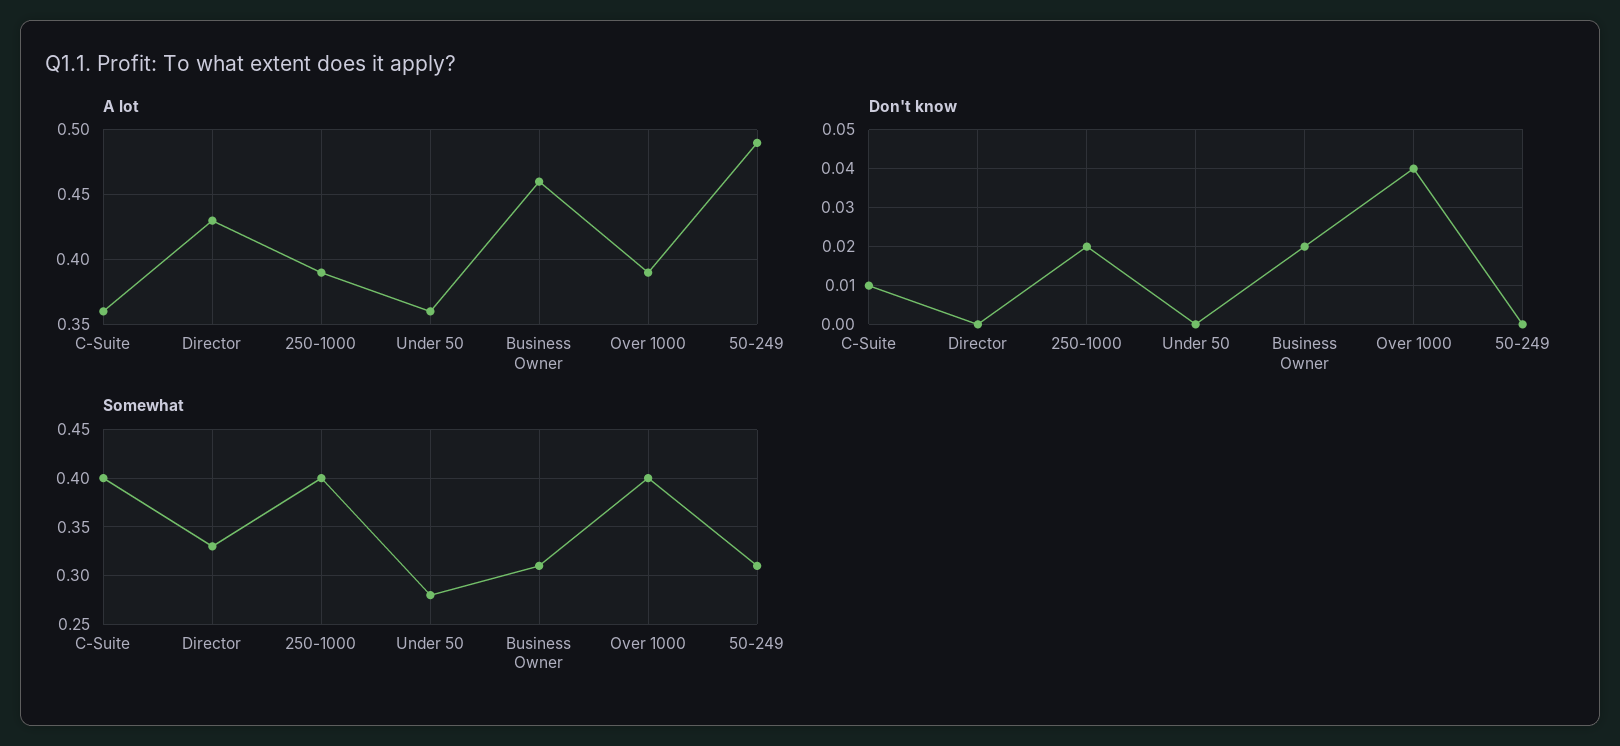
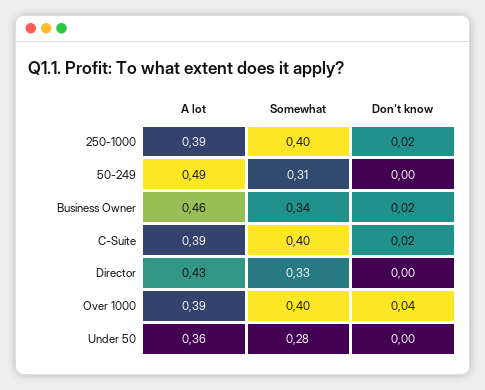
A lot, C-Suite: 0.36 -> 0.39
Don't know, C-Suite: 0.01 -> 0.02
Somewhat, Business Owner: 0.31 -> 0.34

